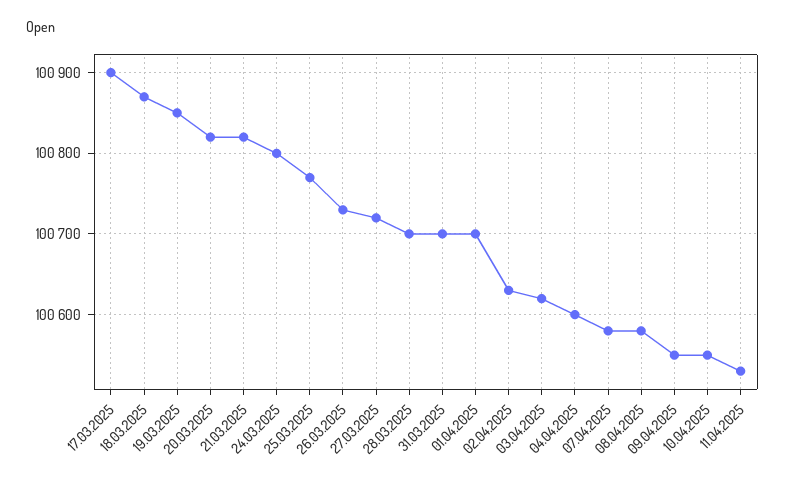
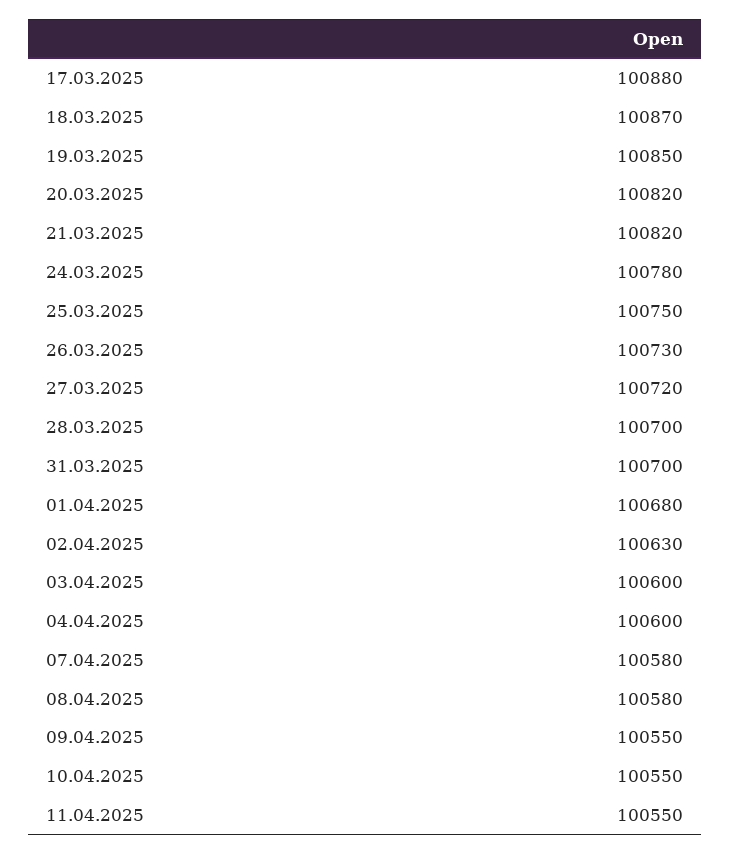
17.03.2025: 100900 -> 100880
24.03.2025: 100800 -> 100780
25.03.2025: 100770 -> 100750
01.04.2025: 100700 -> 100680
03.04.2025: 100620 -> 100600
11.04.2025: 100530 -> 100550

